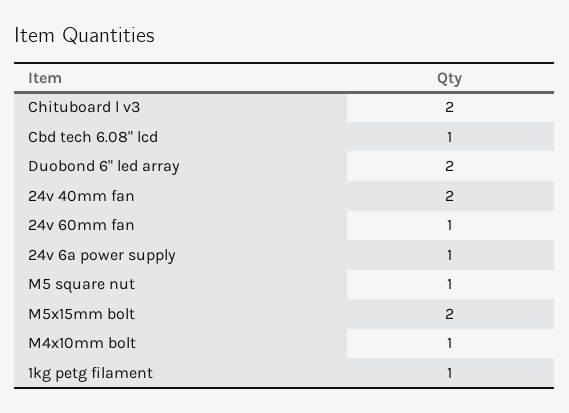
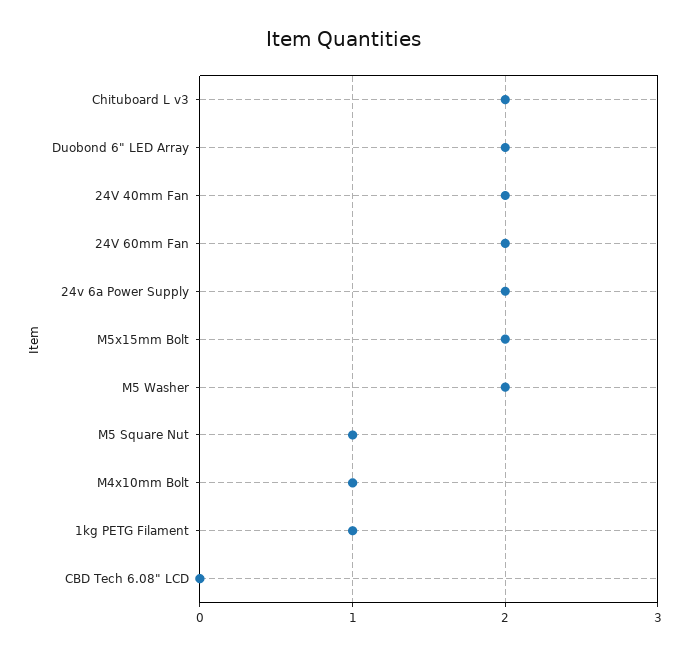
Cbd tech 6.08" lcd: 1 -> 0
24v 60mm fan: 1 -> 2
24v 6a power supply: 1 -> 2
M5 Washer: none -> 2

